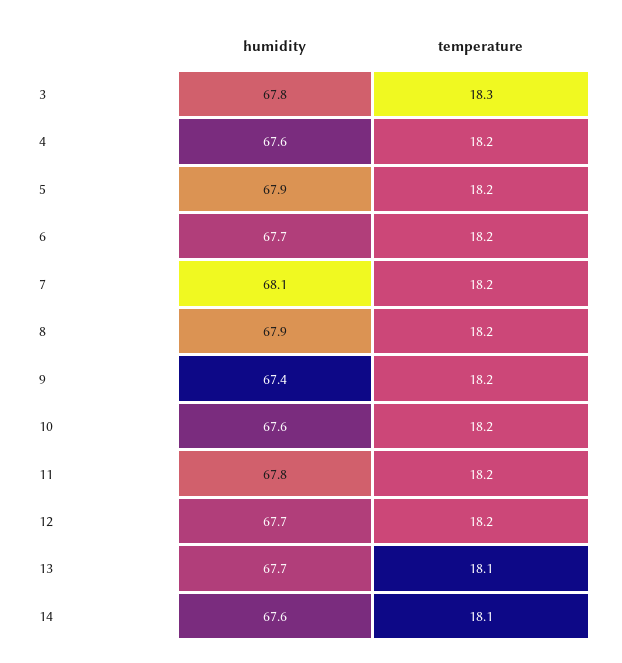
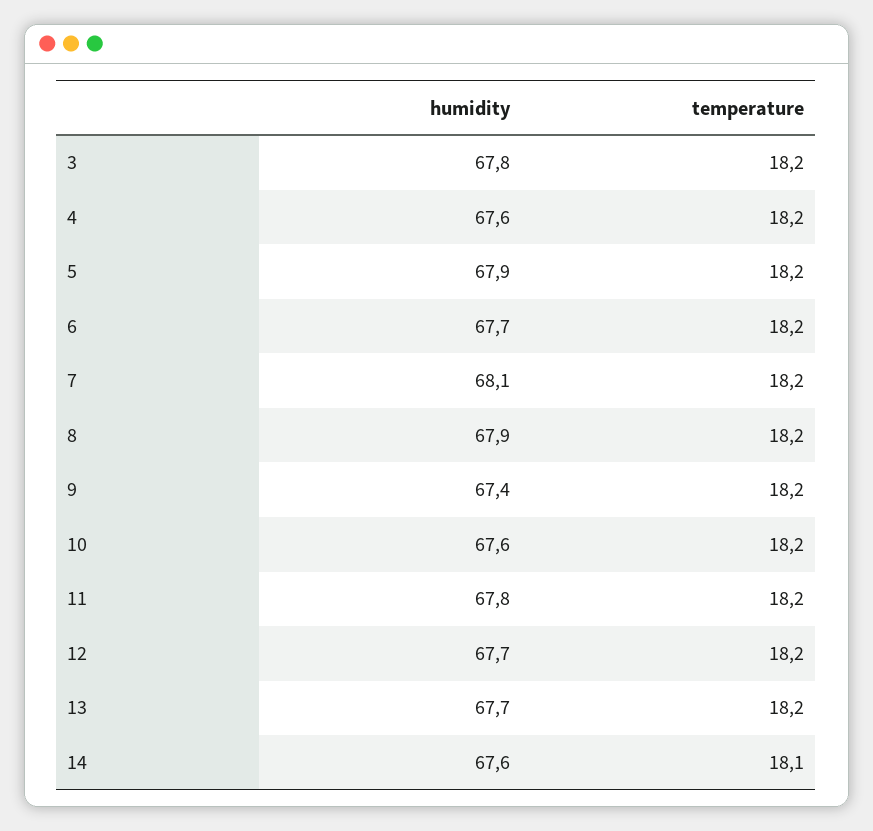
temperature, 3: 18.3 -> 18.2
temperature, 13: 18.1 -> 18.2

